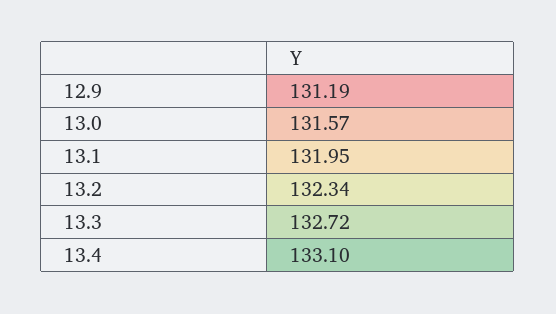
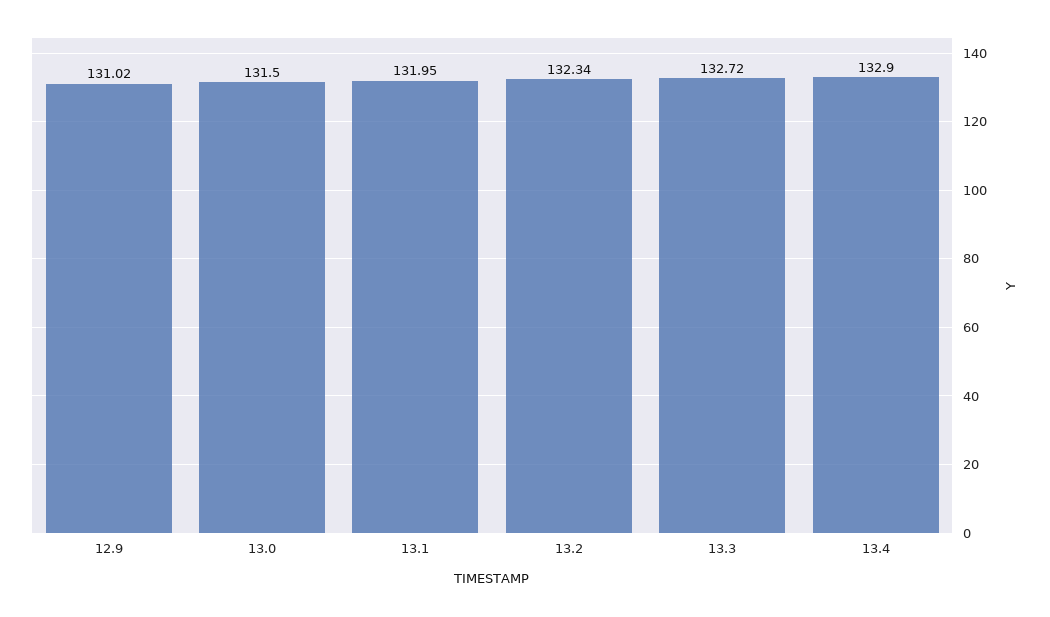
12.9: 131.19 -> 131.02
13.0: 131.57 -> 131.5
13.4: 133.1 -> 132.9

